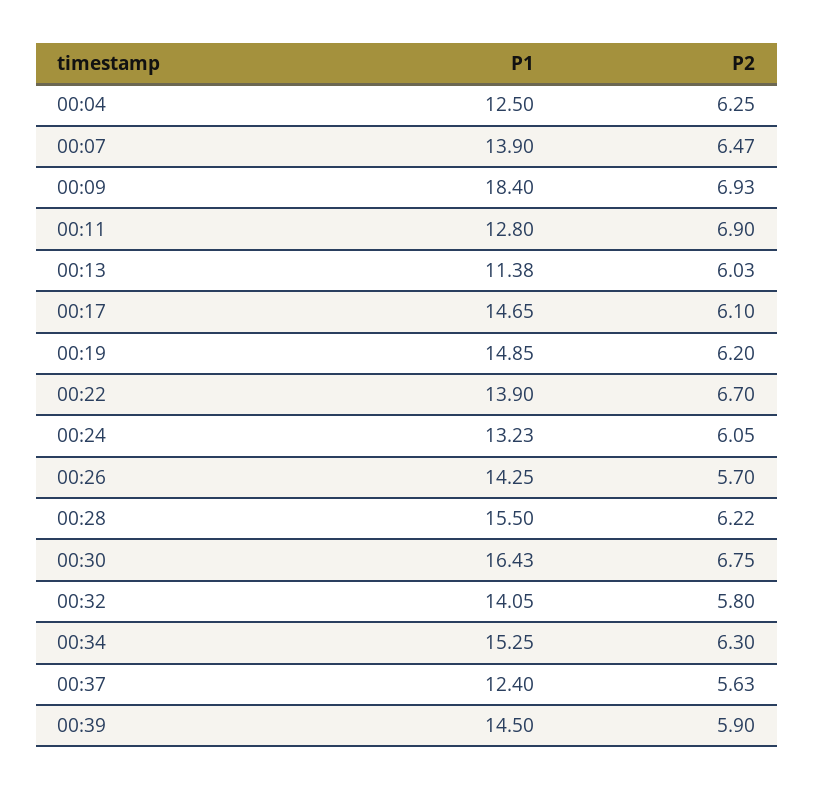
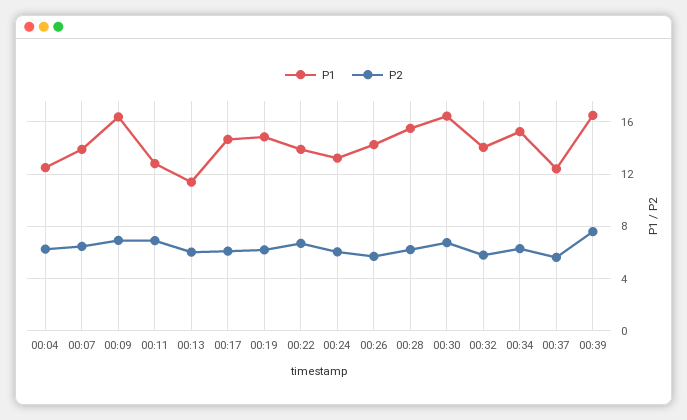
P1, 00:09: 18.4 -> 16.5
P1, 00:39: 14.5 -> 16.5
P2, 00:39: 5.9 -> 7.5

